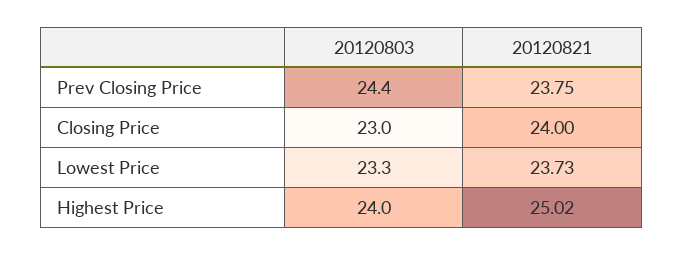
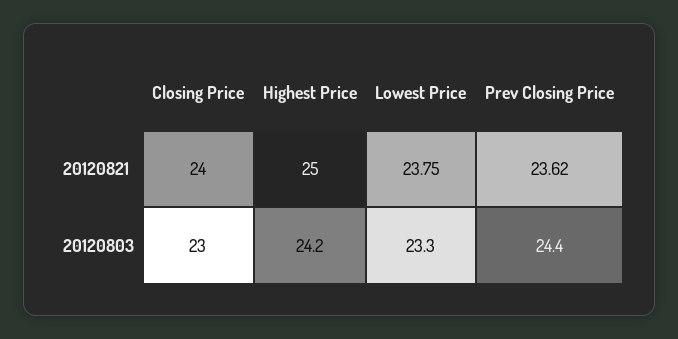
20120821, Prev Closing Price: 23.75 -> 23.62
20120821, Lowest Price: 23.73 -> 23.75
20120803, Highest Price: 24 -> 24.2
20120821, Highest Price: 25.02 -> 25

